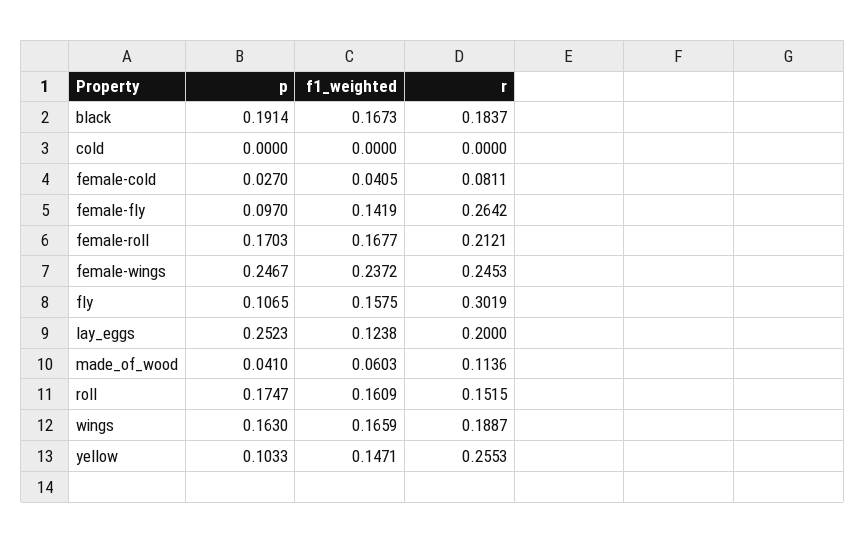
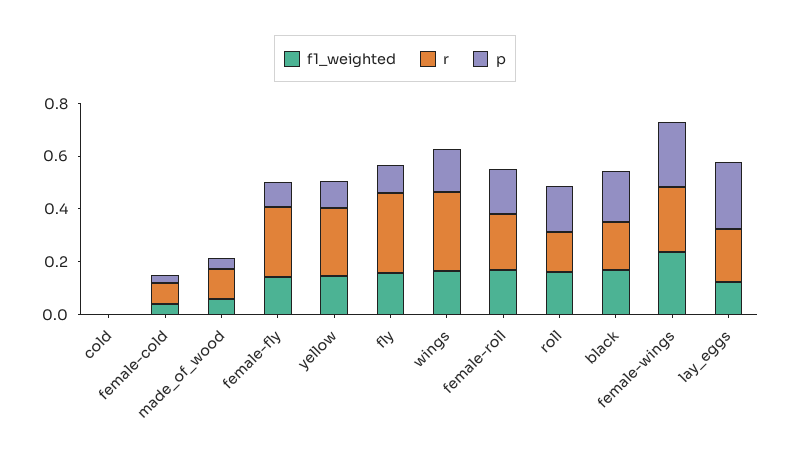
r, wings: 0.1887 -> 0.3

